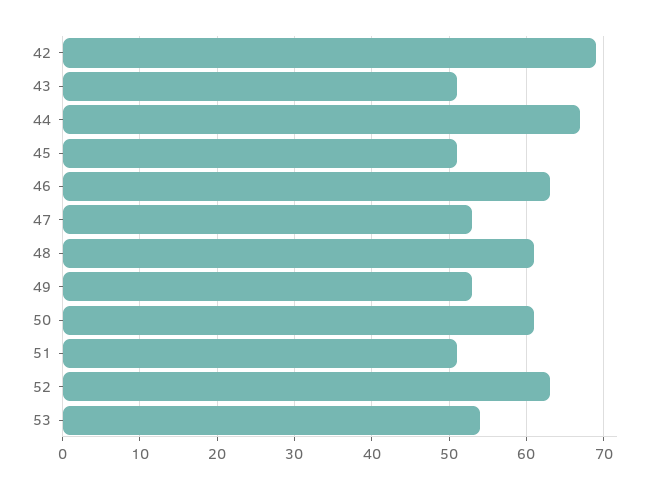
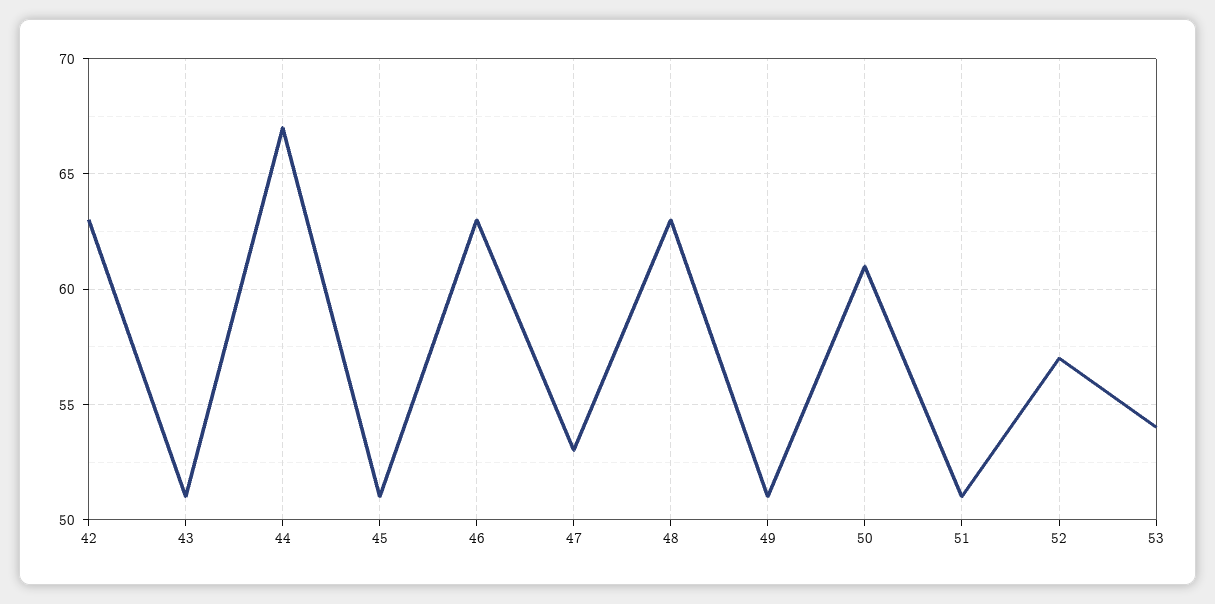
42: 69 -> 63
48: 61 -> 63
49: 53 -> 51
52: 63 -> 57

